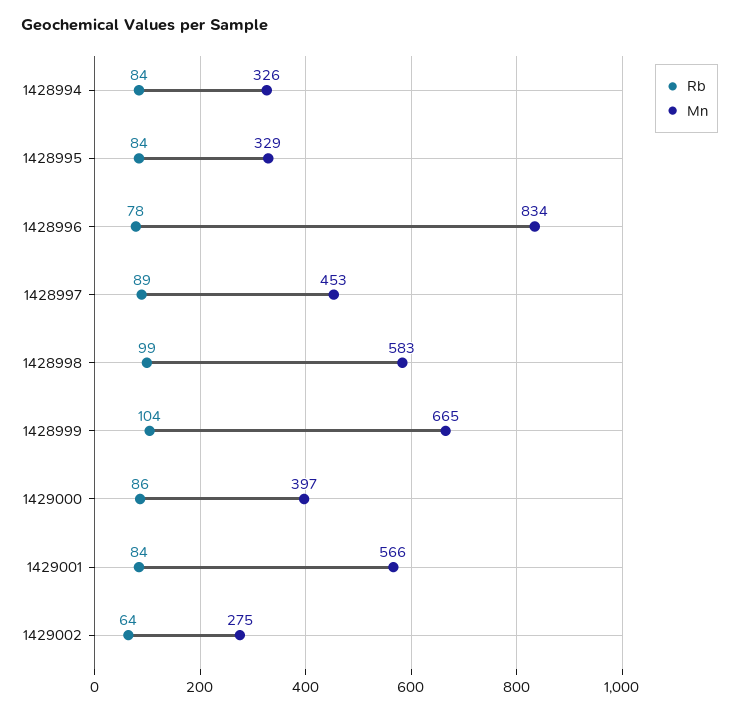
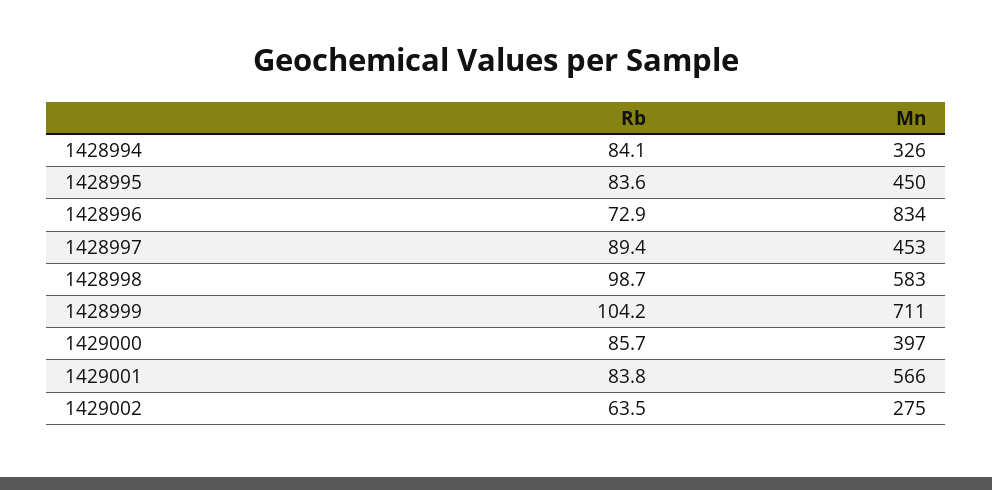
Mn, 1428995: 329 -> 450
Rb, 1428996: 78 -> 72.9
Mn, 1428999: 665 -> 711

